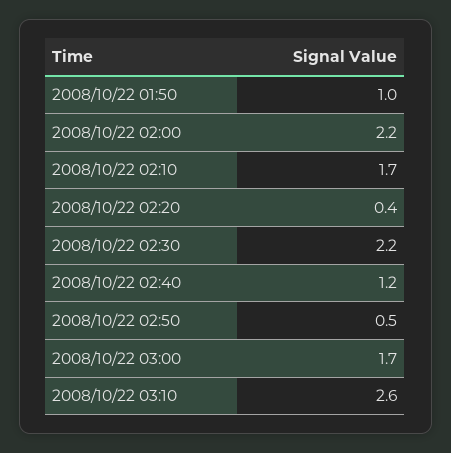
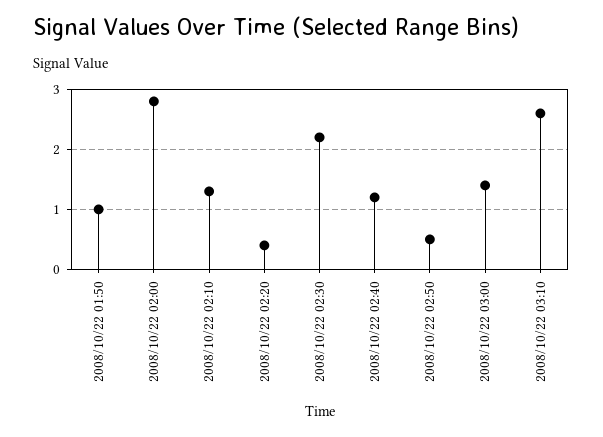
2008/10/22 02:00: 2.2 -> 2.8
2008/10/22 02:10: 1.7 -> 1.3
2008/10/22 03:00: 1.7 -> 1.4

